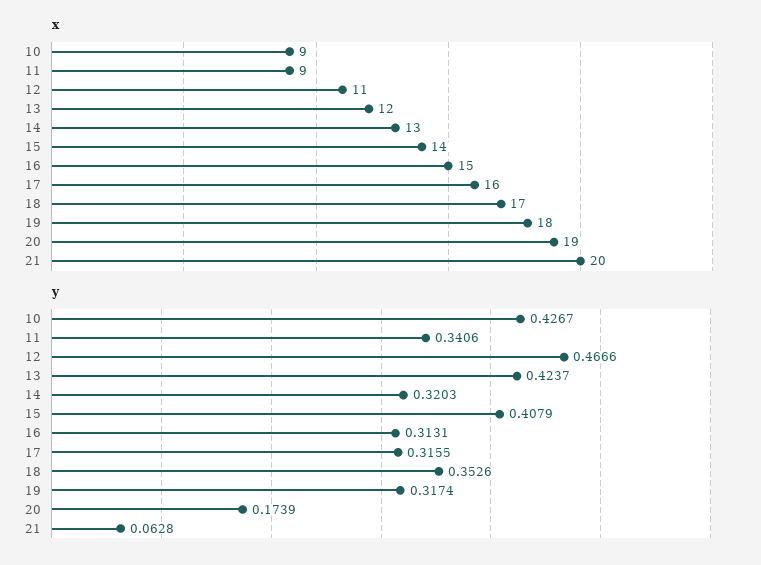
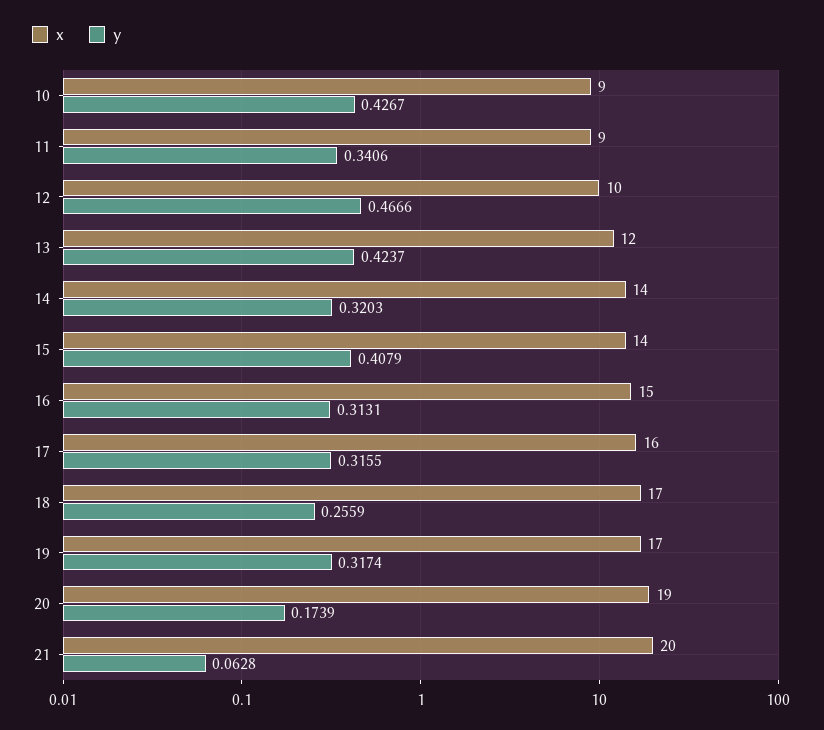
x, 12: 11 -> 10
x, 14: 13 -> 14
x, 19: 18 -> 17
y, 18: 0.3526 -> 0.2559

